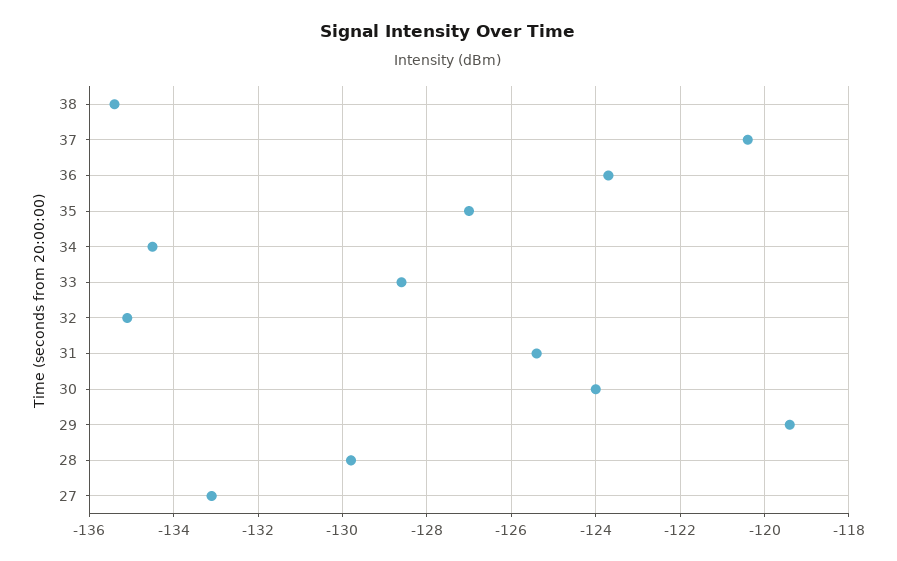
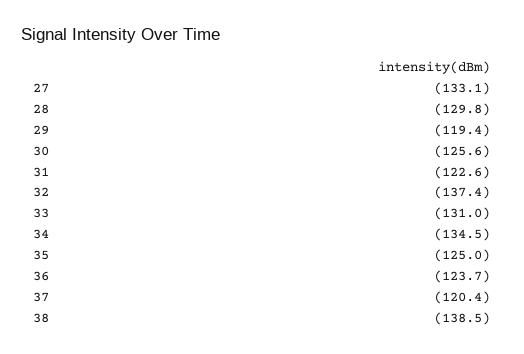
38: -135.5 -> -138.5
35: -127 -> -125
33: -128.5 -> -131
32: -135 -> -137.4
31: -125.5 -> -122.6
30: -124 -> -125.6

